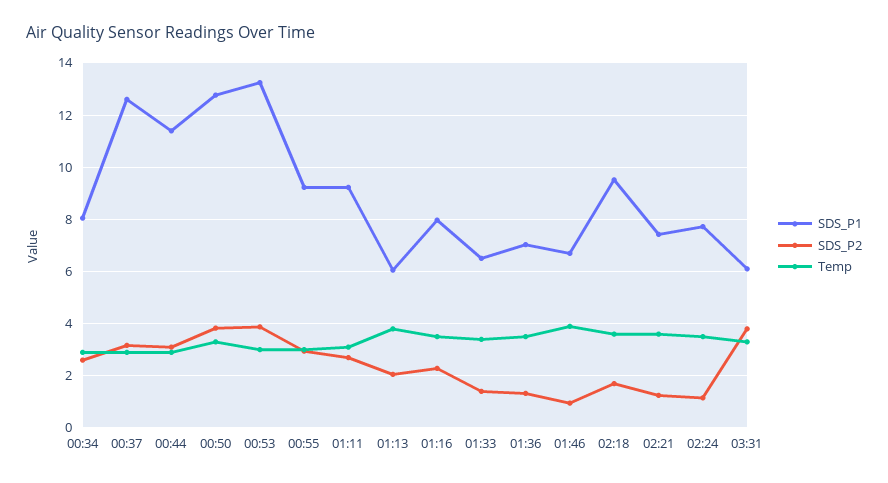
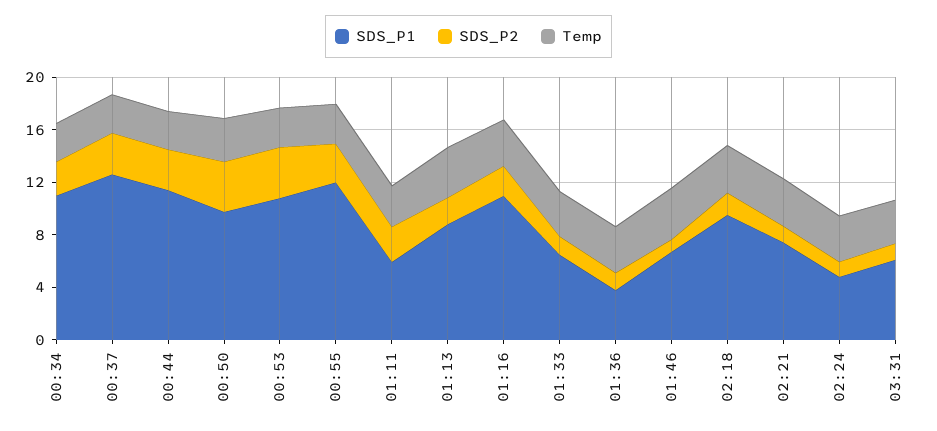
SDS_P1, 00:34: 8 -> 11
SDS_P1, 00:50: 12.75 -> 10
SDS_P1, 00:53: 13.25 -> 11
SDS_P1, 00:55: 9.25 -> 12
SDS_P1, 01:11: 9.25 -> 6
SDS_P1, 01:13: 6 -> 9
SDS_P1, 01:16: 8 -> 11
SDS_P1, 01:36: 7 -> 4
SDS_P1, 02:24: 7.75 -> 5
SDS_P2, 03:31: 3.75 -> 1

